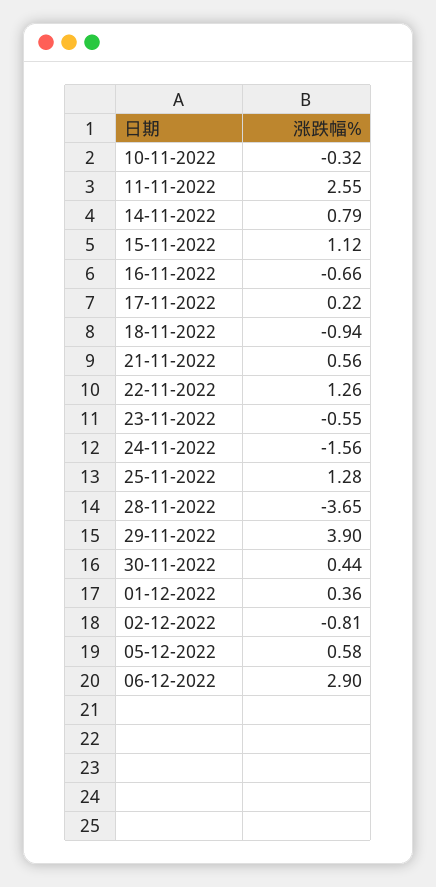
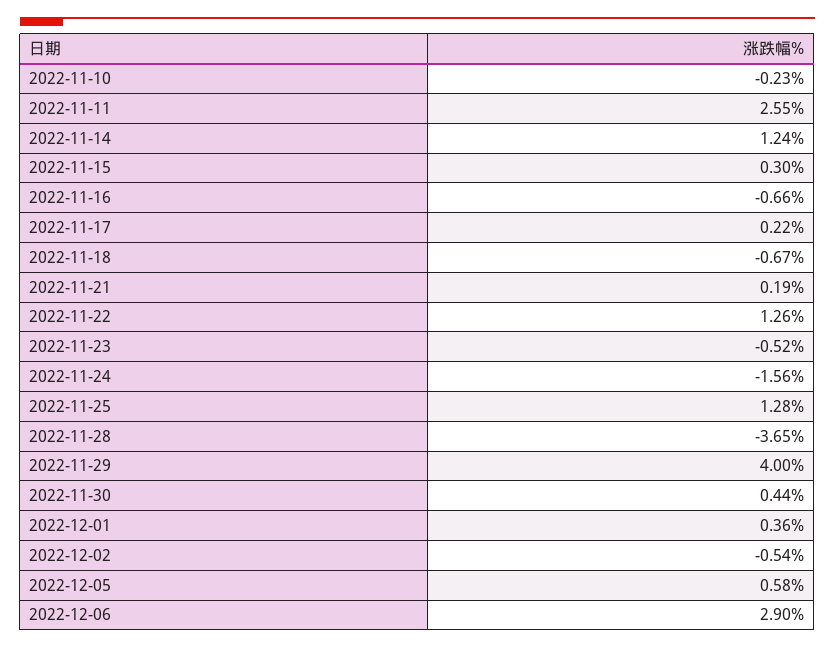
10-11-2022: -0.32 -> -0.23
14-11-2022: 0.79 -> 1.24
15-11-2022: 1.12 -> 0.3
18-11-2022: -0.94 -> -0.67
21-11-2022: 0.56 -> 0.19
23-11-2022: -0.55 -> -0.52
29-11-2022: 3.9 -> 4
02-12-2022: -0.81 -> -0.54

